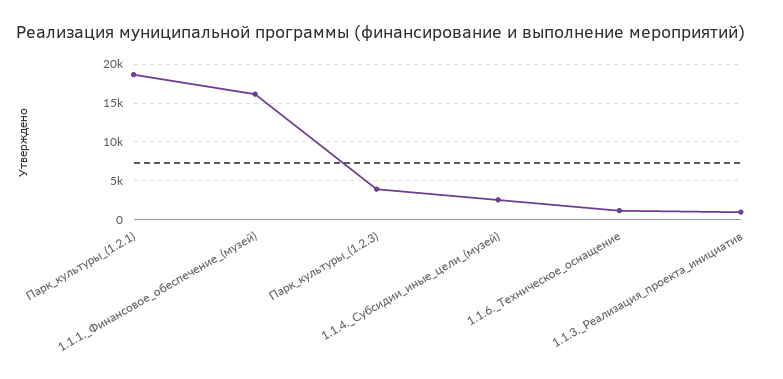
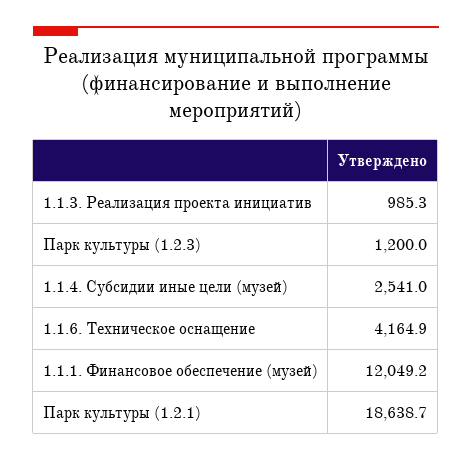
1.1.1._Финансовое_обеспечение_(музей): 16000 -> 12049.2
Парк_культуры_(1.2.3): 4000 -> 1200
1.1.6._Техническое_оснащение: 1000 -> 4164.9

